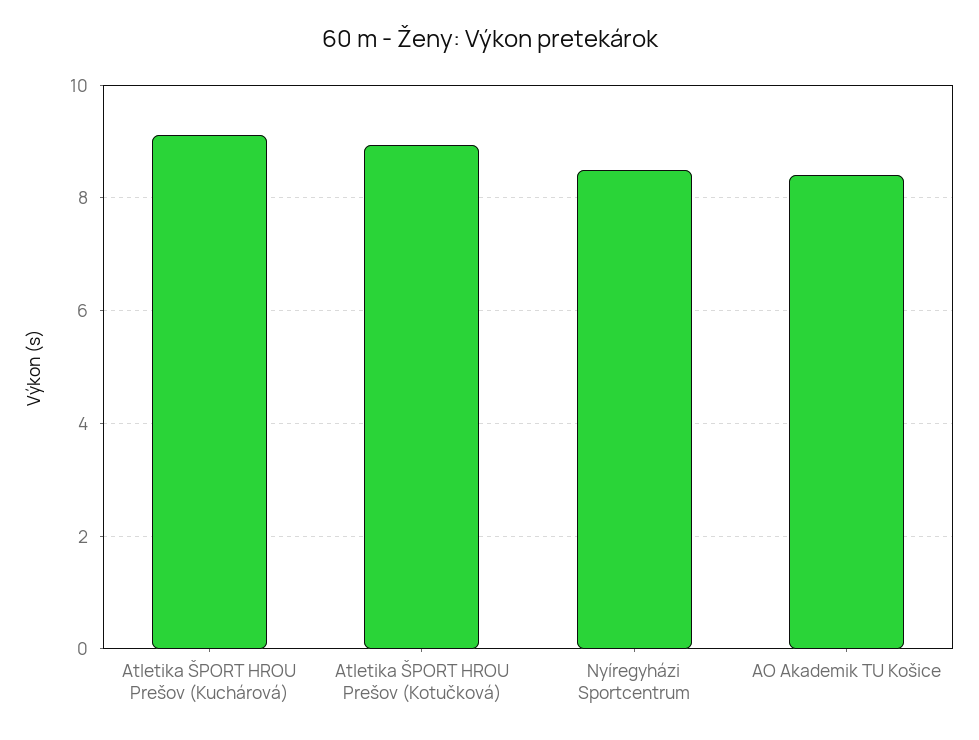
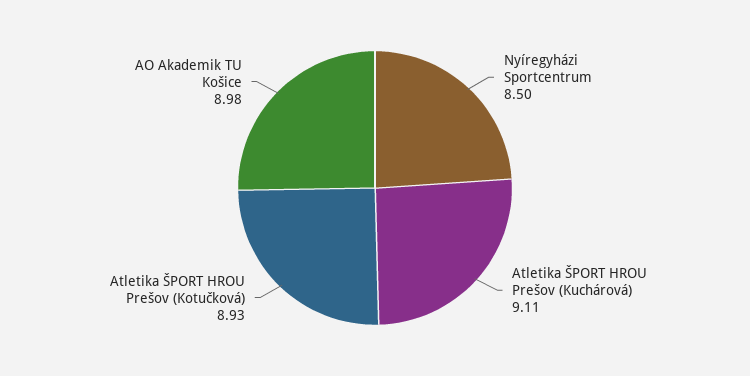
AO Akademik TU Košice: 8.4 -> 8.98

